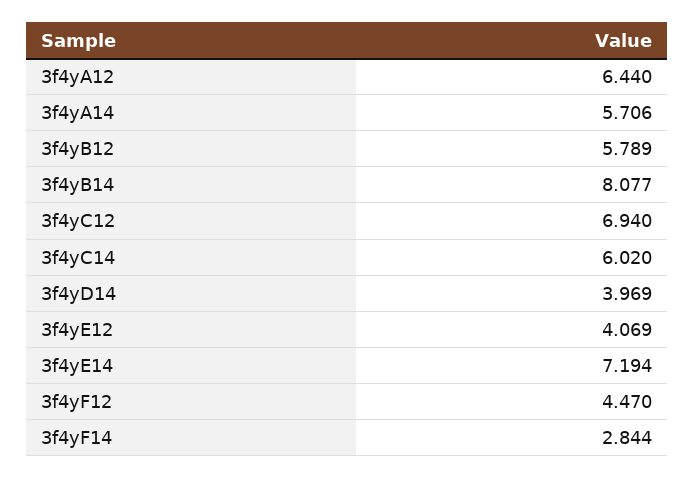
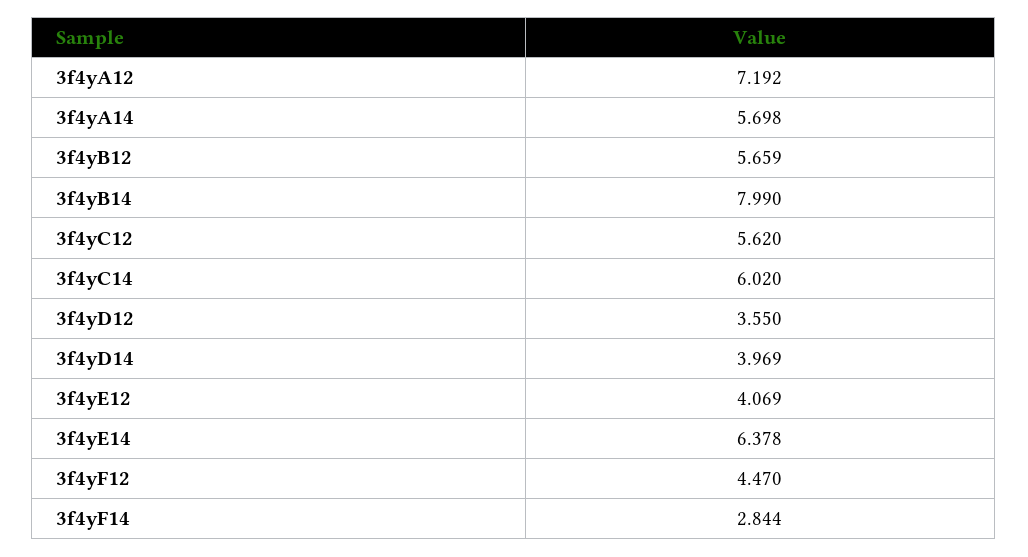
3f4yA12: 6.44 -> 7.192
3f4yA14: 5.706 -> 5.698
3f4yB12: 5.789 -> 5.659
3f4yB14: 8.077 -> 7.99
3f4yC12: 6.94 -> 5.62
3f4yE14: 7.194 -> 6.378
3f4yD12: none -> 3.55

